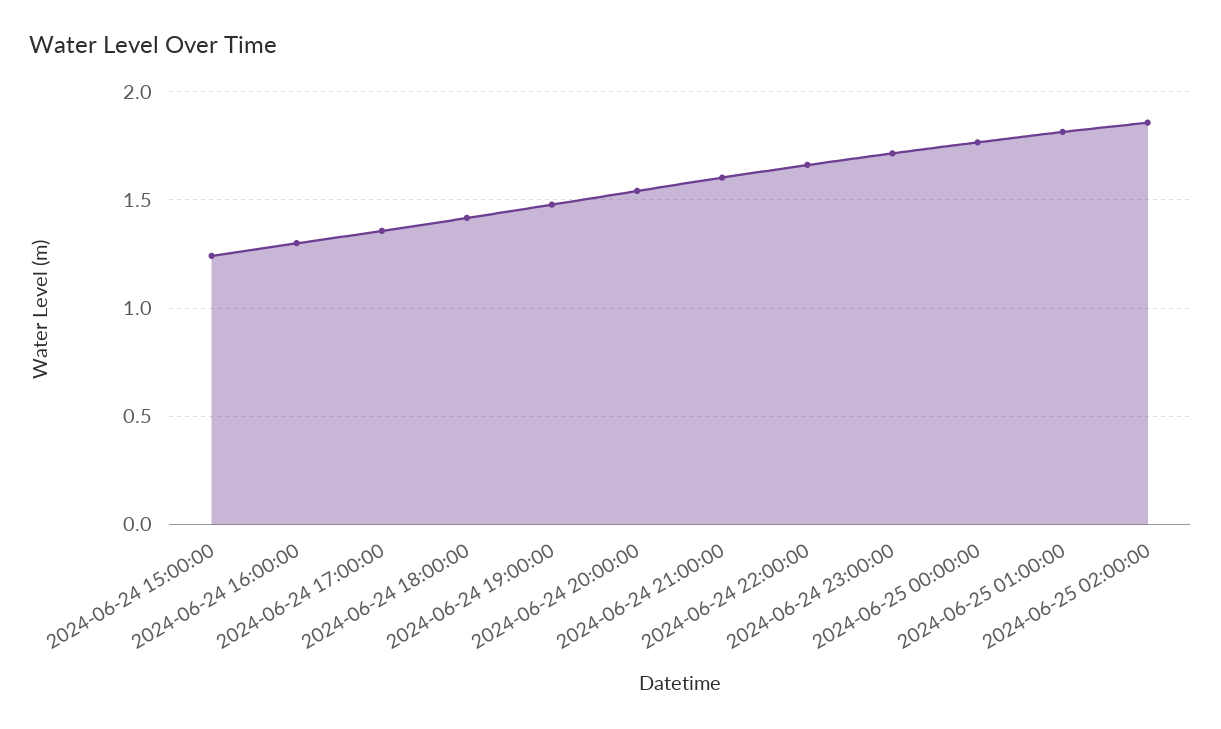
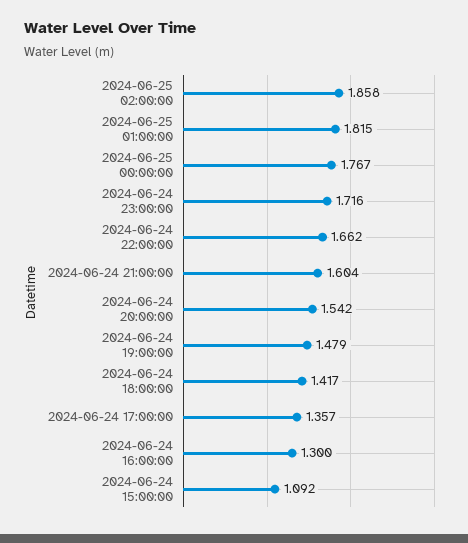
2024-06-24 15:00:00: 1.25 -> 1.092

